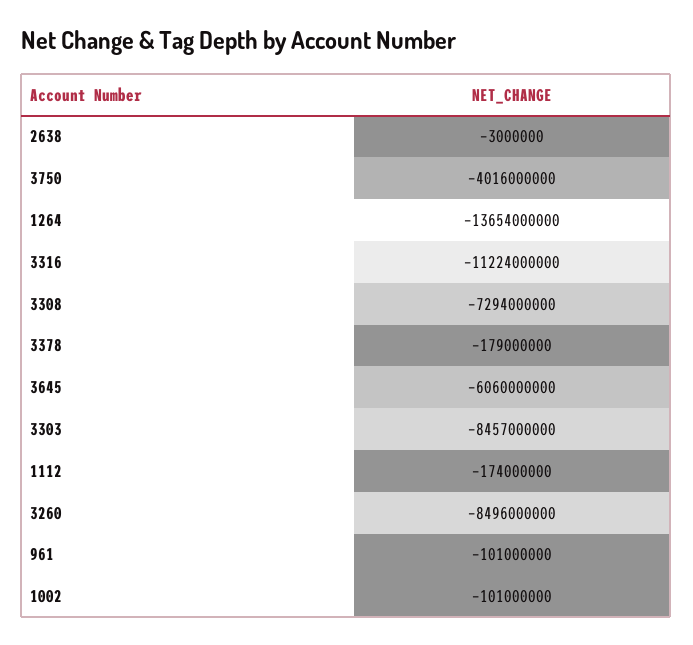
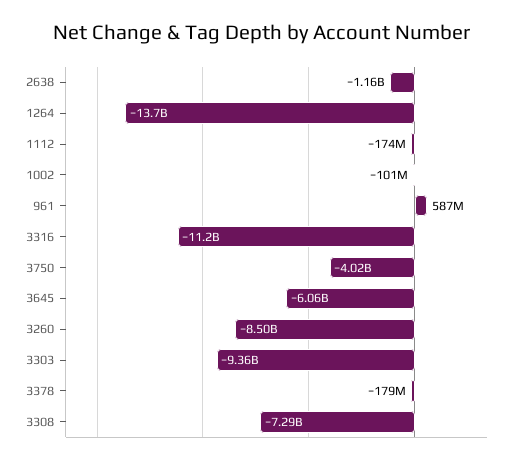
2638: -3000000 -> -1160000000
3303: -8457000000 -> -9360000000
961: -101000000 -> 587000000

